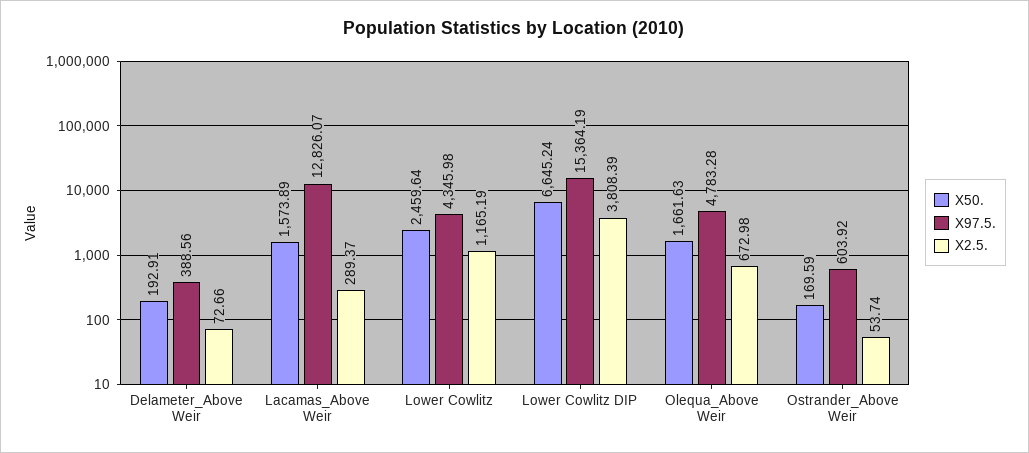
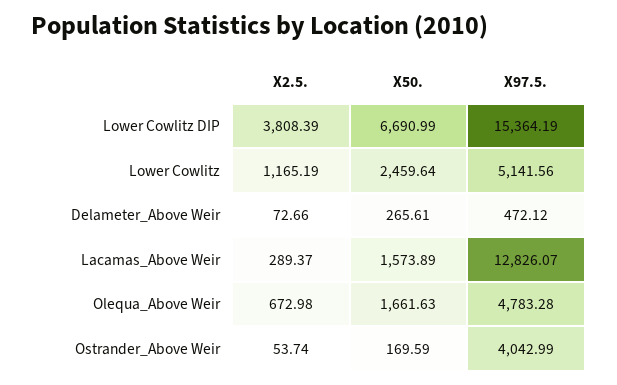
X50., Delameter_Above Weir: 192.91 -> 265.61
X97.5., Delameter_Above Weir: 388.56 -> 472.12
X97.5., Lower Cowlitz: 4345.98 -> 5141.56
X50., Lower Cowlitz DIP: 6645.24 -> 6690.99
X97.5., Ostrander_Above Weir: 603.92 -> 4042.99

